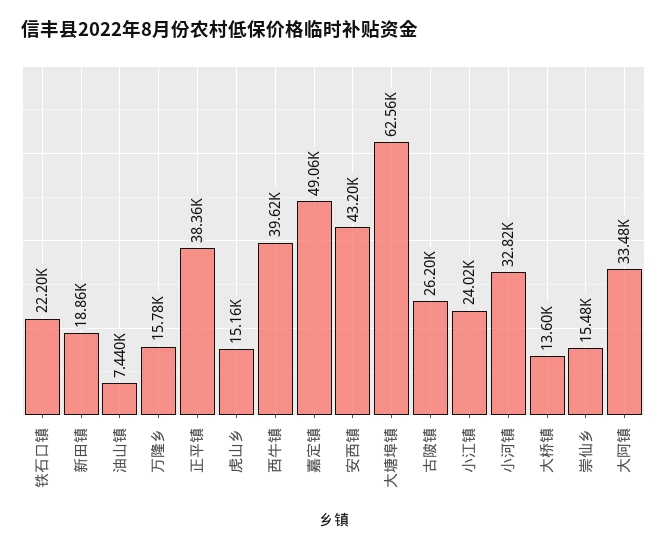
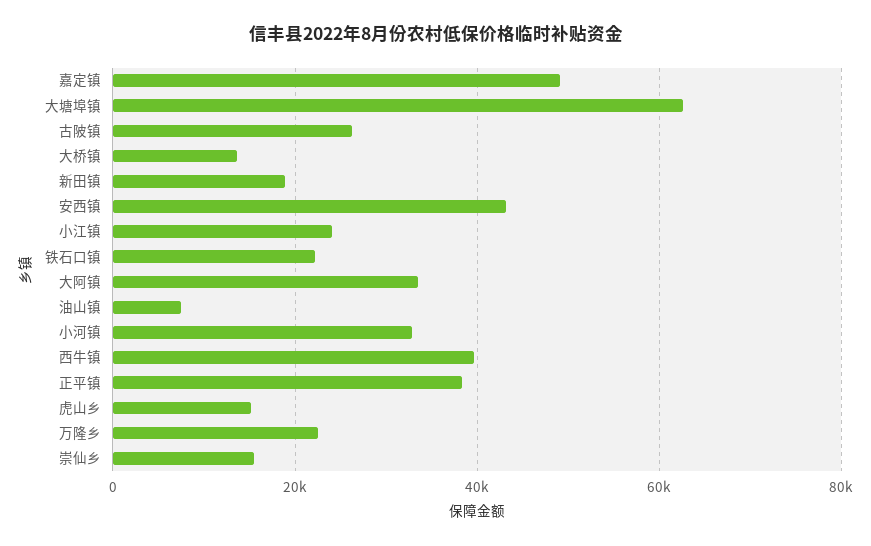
万隆乡: 15780 -> 22000

